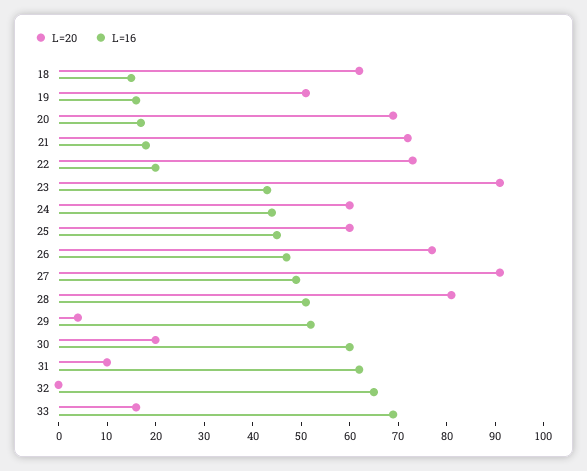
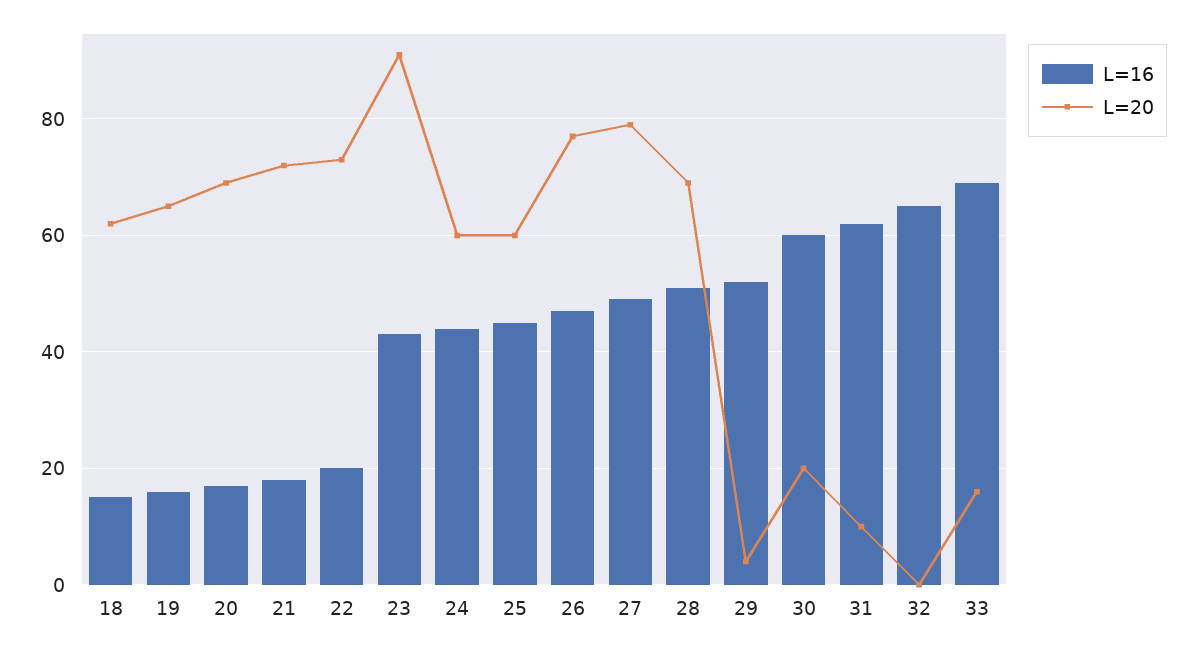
L=20, 19: 50 -> 65
L=20, 27: 90 -> 80
L=20, 28: 80 -> 70

